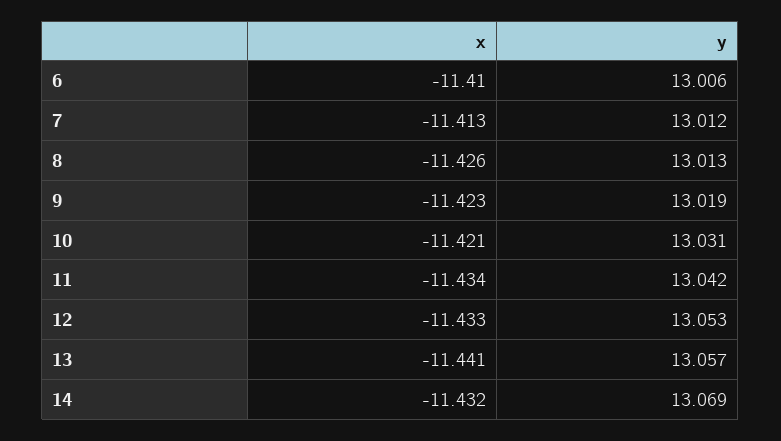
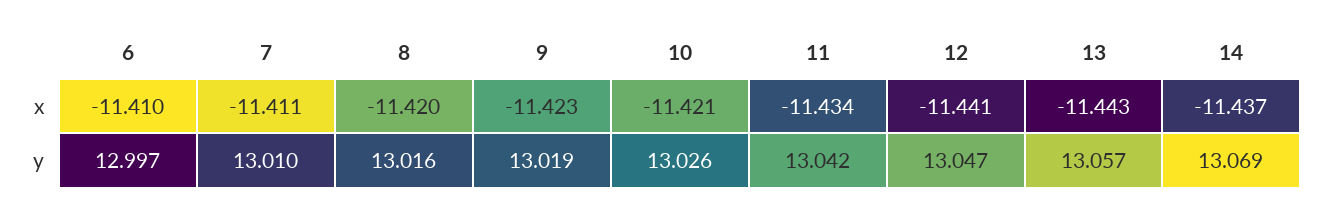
y, 6: 13.006 -> 12.997
x, 7: -11.413 -> -11.411
y, 7: 13.012 -> 13.01
x, 8: -11.426 -> -11.42
y, 8: 13.013 -> 13.016
y, 10: 13.031 -> 13.026
x, 12: -11.433 -> -11.441
y, 12: 13.053 -> 13.047
x, 13: -11.441 -> -11.443
x, 14: -11.432 -> -11.437

